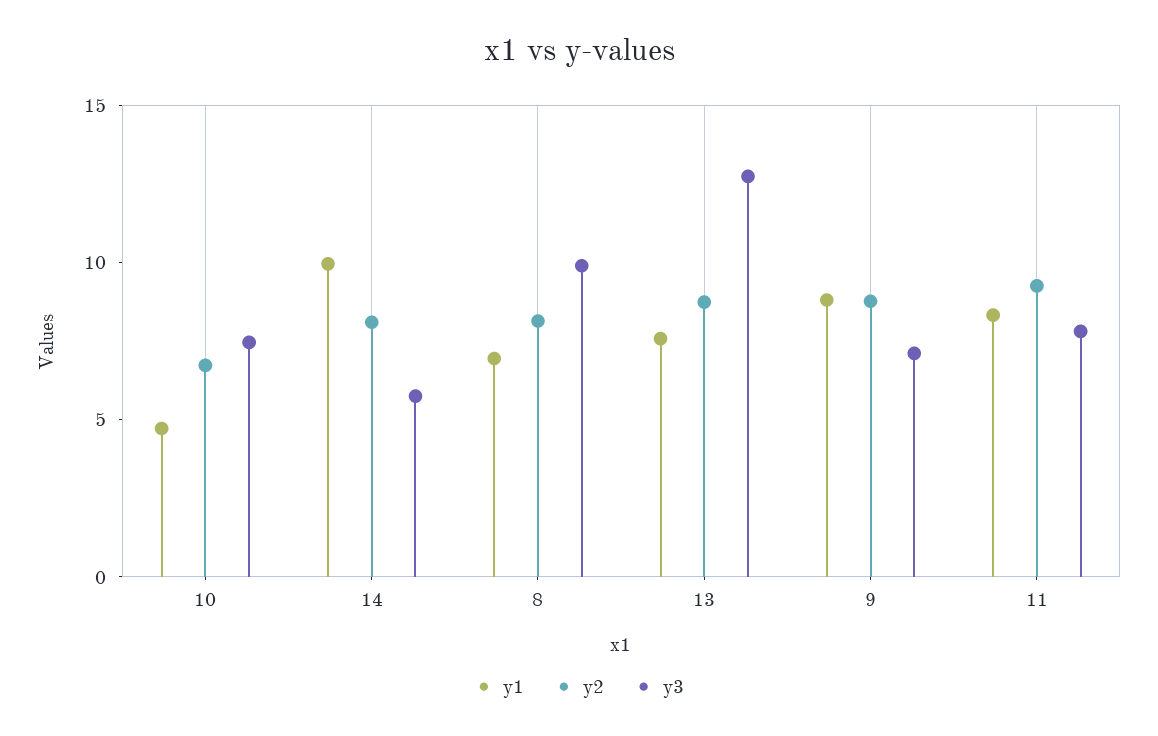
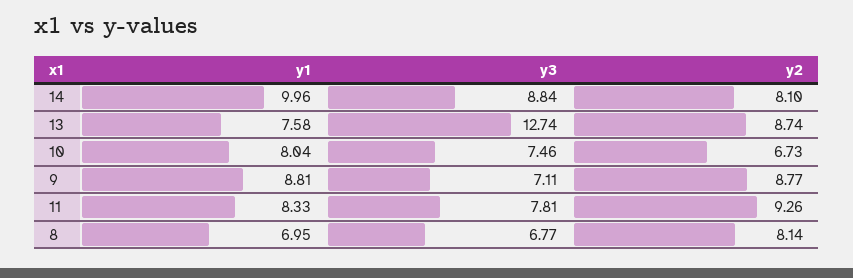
y1, 10: 5 -> 8.04
y3, 14: 6 -> 8.84
y3, 8: 10 -> 6.77

